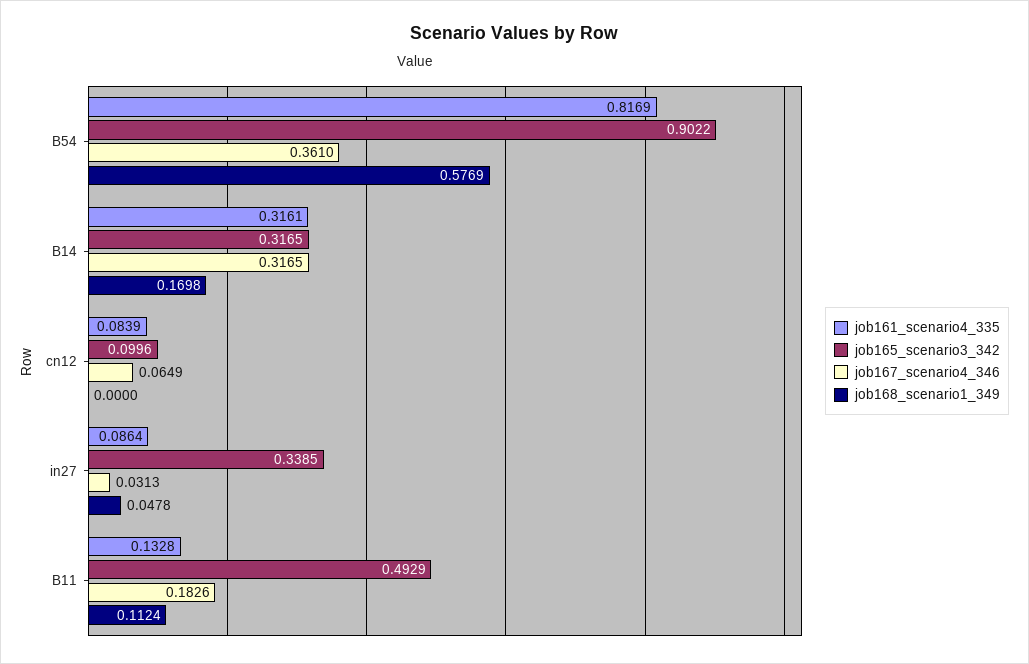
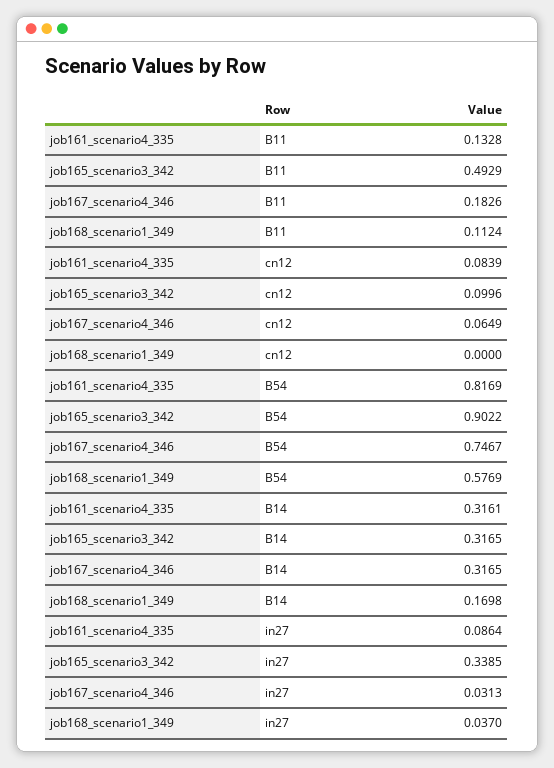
job167_scenario4_346, B54: 0.361 -> 0.7467
job168_scenario1_349, in27: 0.0478 -> 0.037

